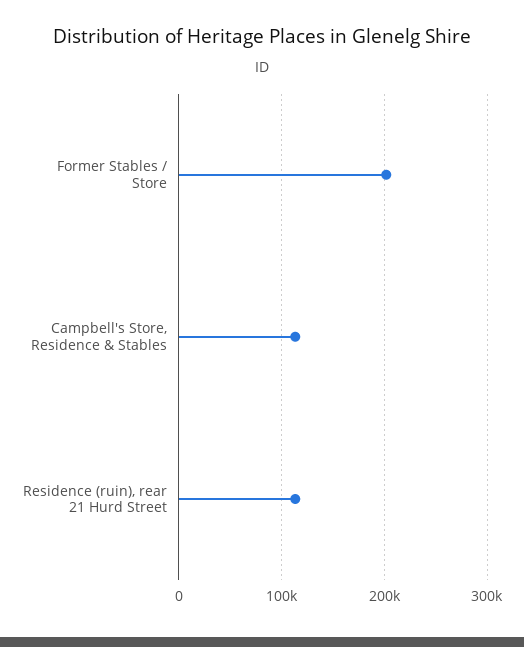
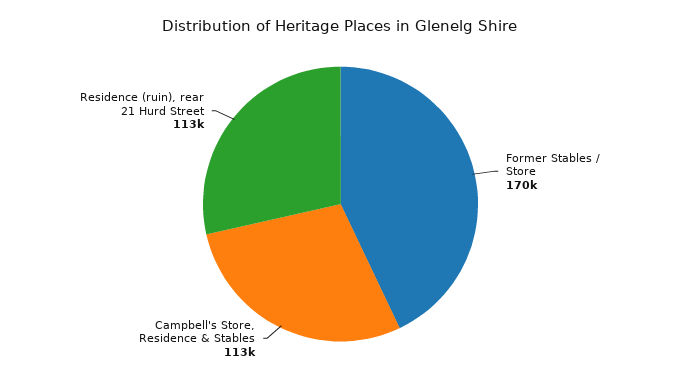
Former Stables / Store: 200000 -> 170000

